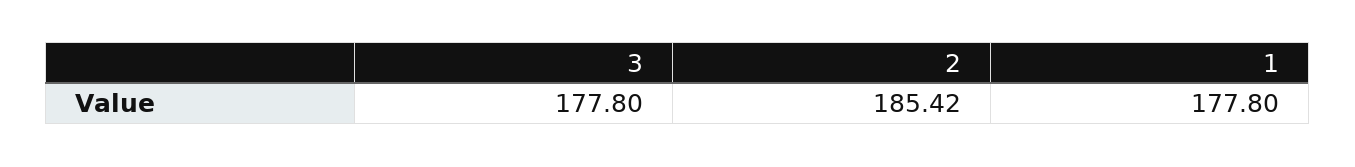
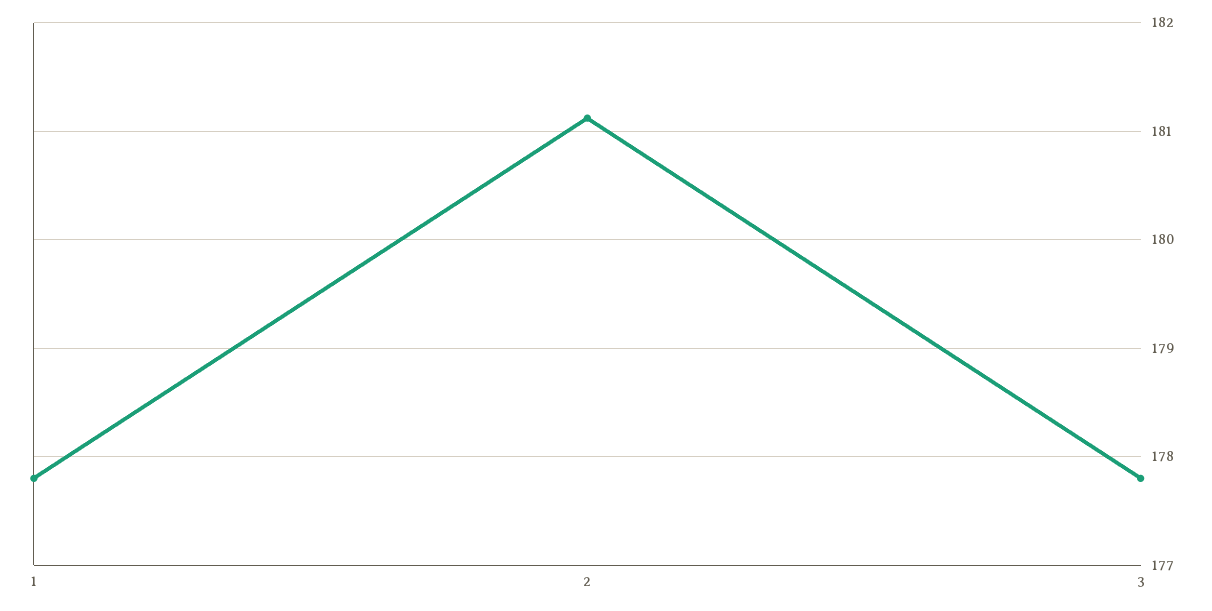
2: 185.42 -> 181.1

